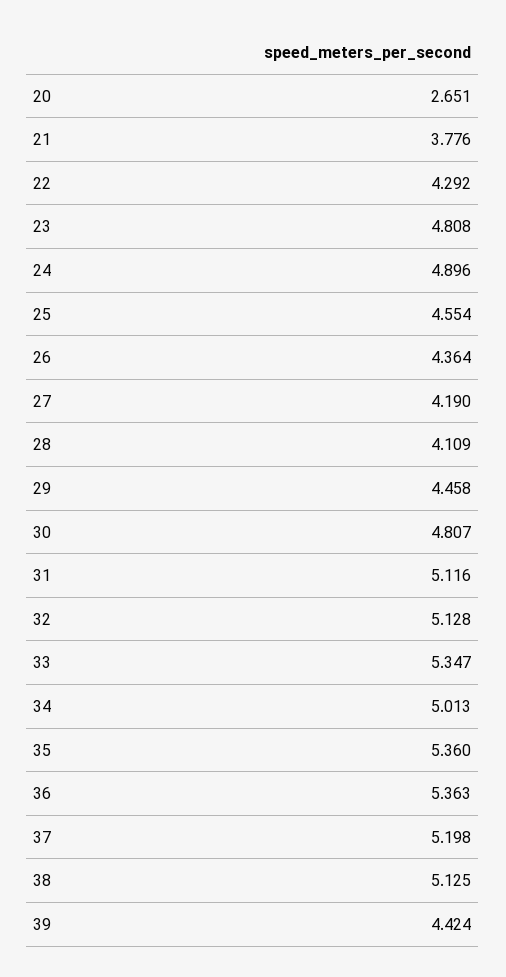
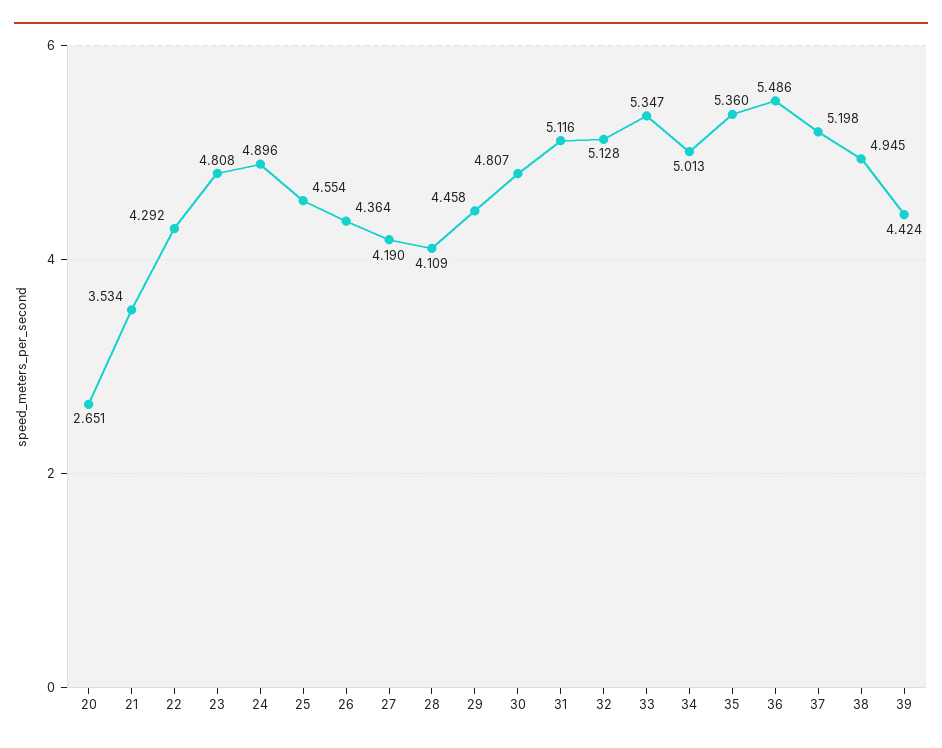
21: 3.776 -> 3.534
36: 5.363 -> 5.486
38: 5.125 -> 4.945

